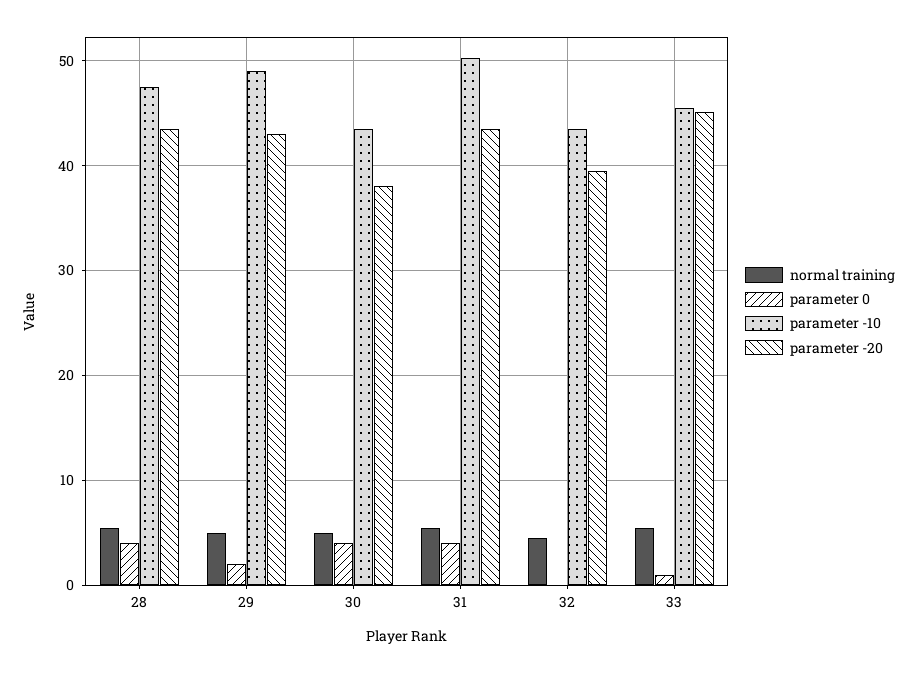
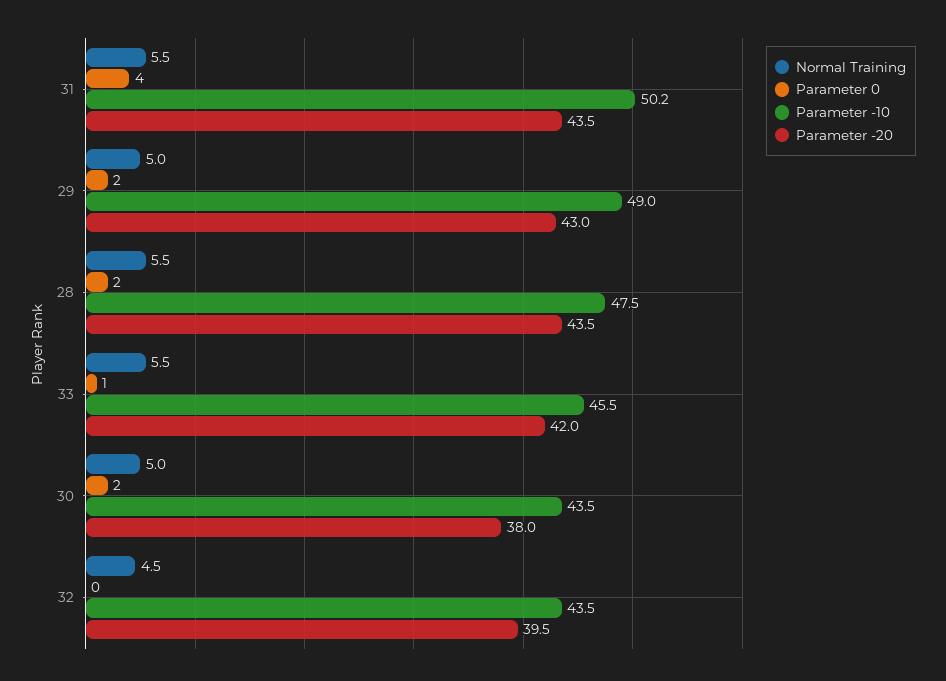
parameter 0, 28: 4 -> 2
parameter 0, 30: 4 -> 2
parameter -20, 33: 45 -> 42

